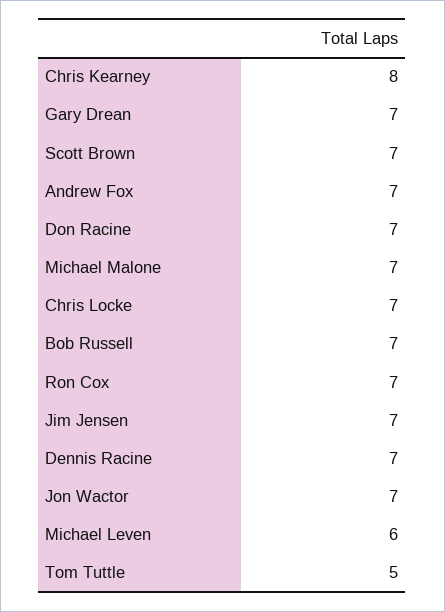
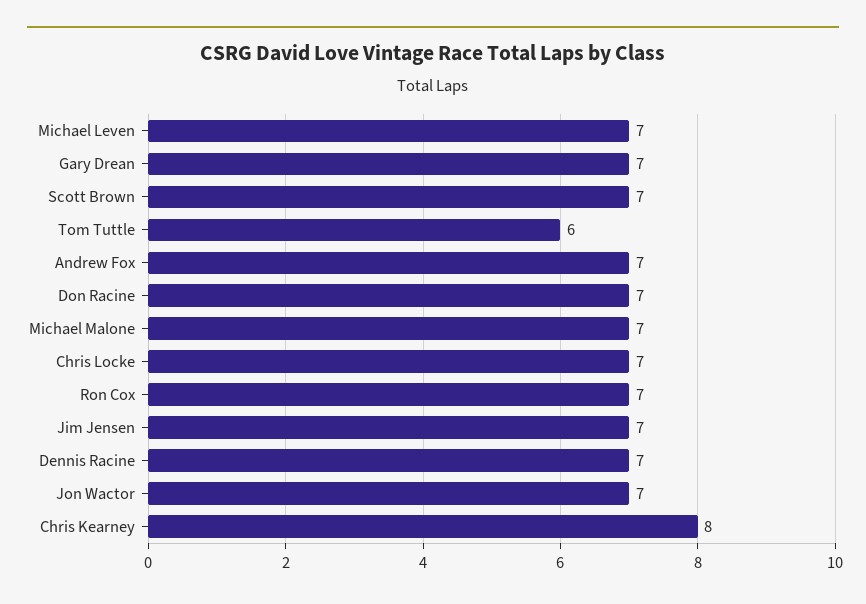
Bob Russell: 7 -> none
Michael Leven: 6 -> 7
Tom Tuttle: 5 -> 6

